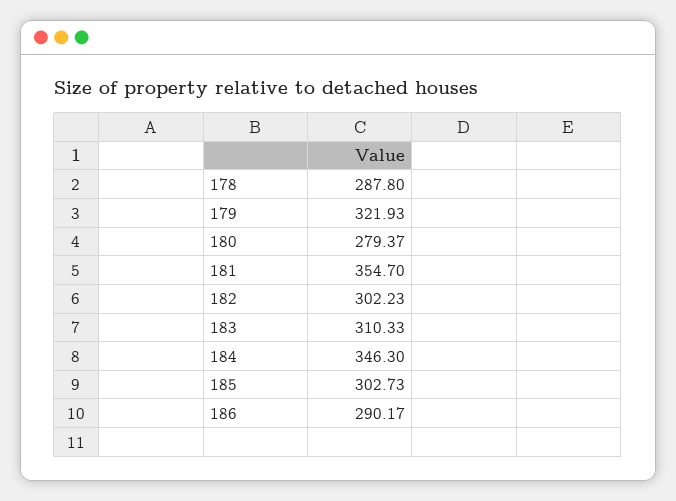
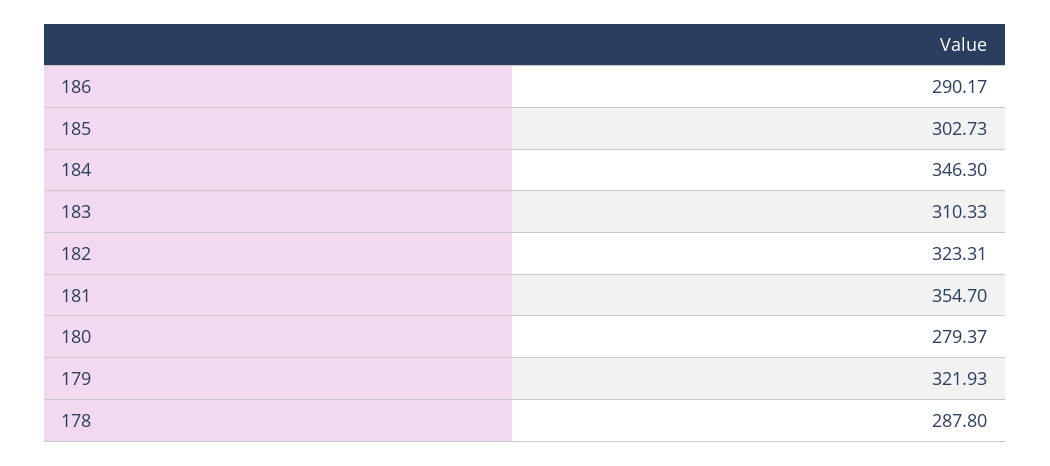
182: 302.23 -> 323.31

